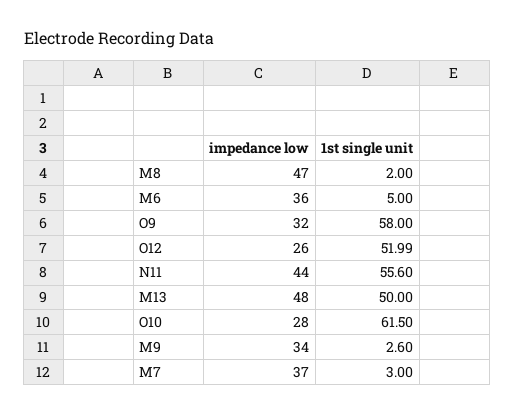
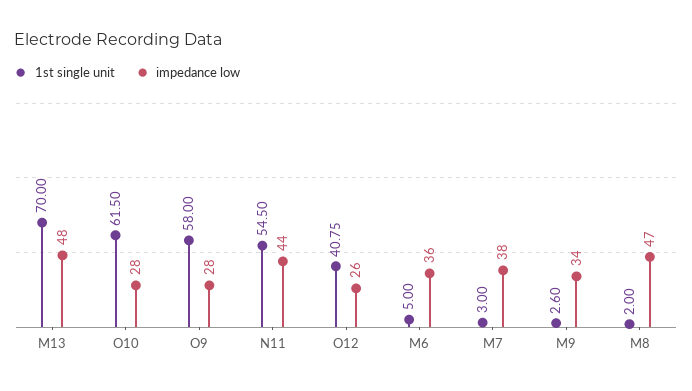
impedance low, O9: 32 -> 28
1st single unit, O12: 51.99 -> 40.75
1st single unit, N11: 55.6 -> 54.5
1st single unit, M13: 50 -> 70
impedance low, M7: 37 -> 38

